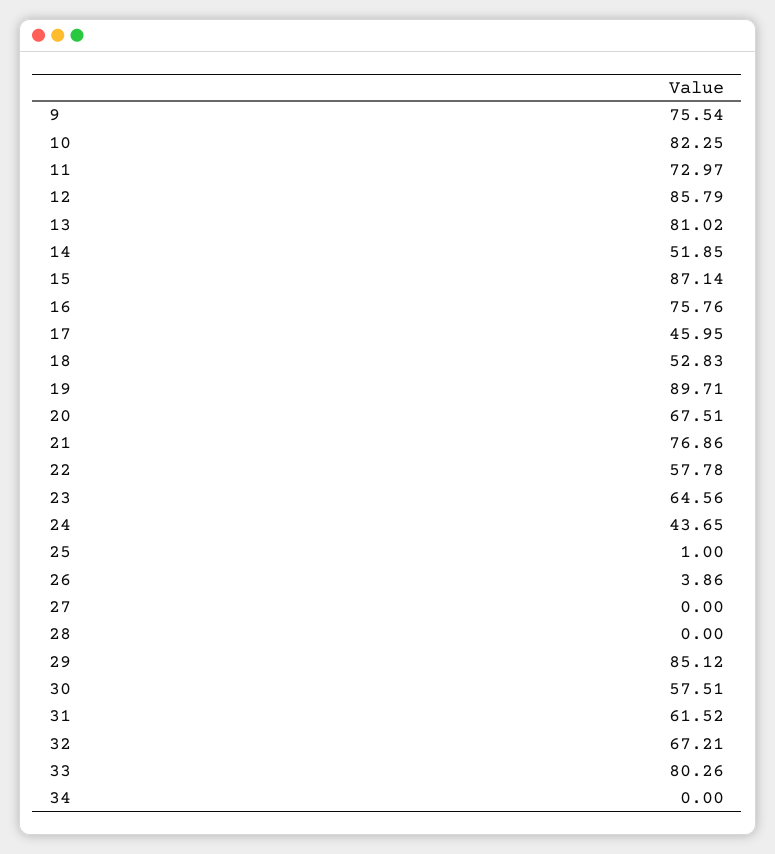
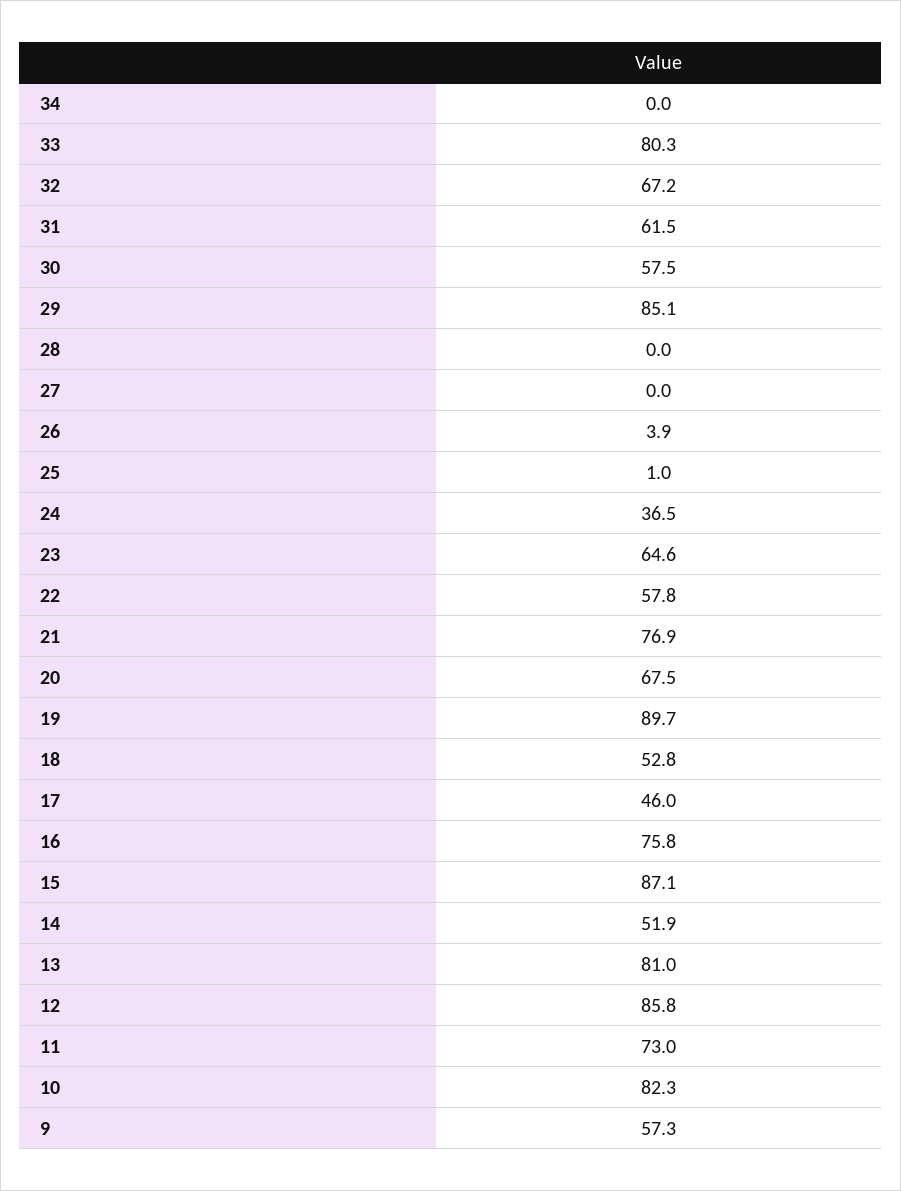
9: 75.54 -> 57.3
24: 43.65 -> 36.5

